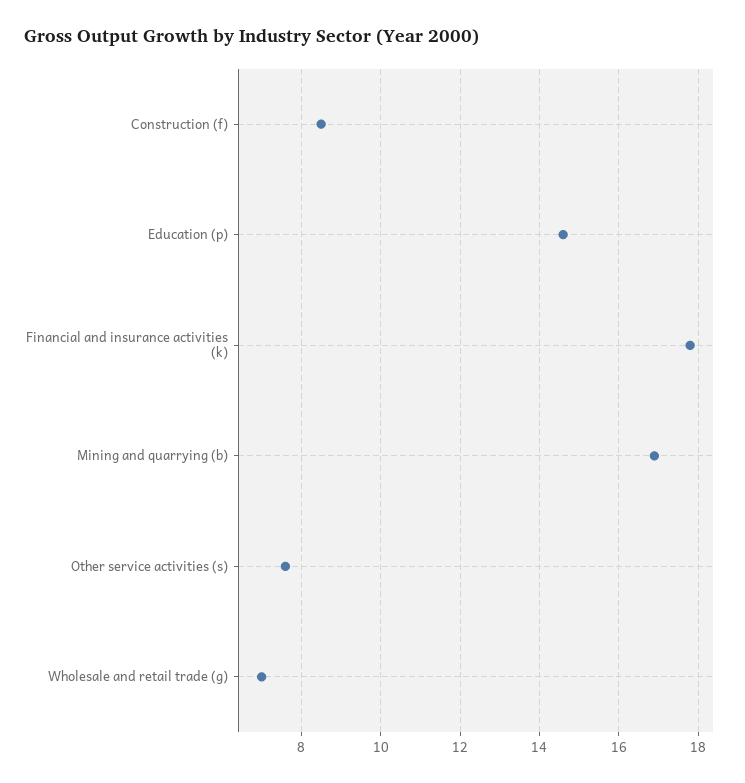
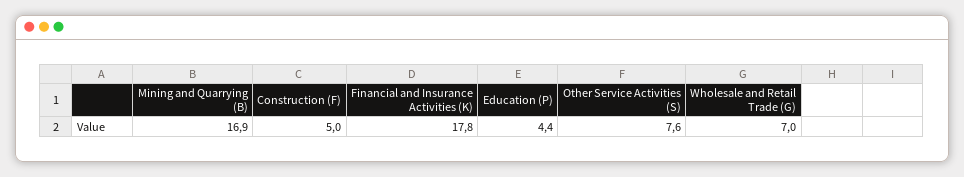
Construction (f): 8.5 -> 5
Education (p): 14.5 -> 4.4

